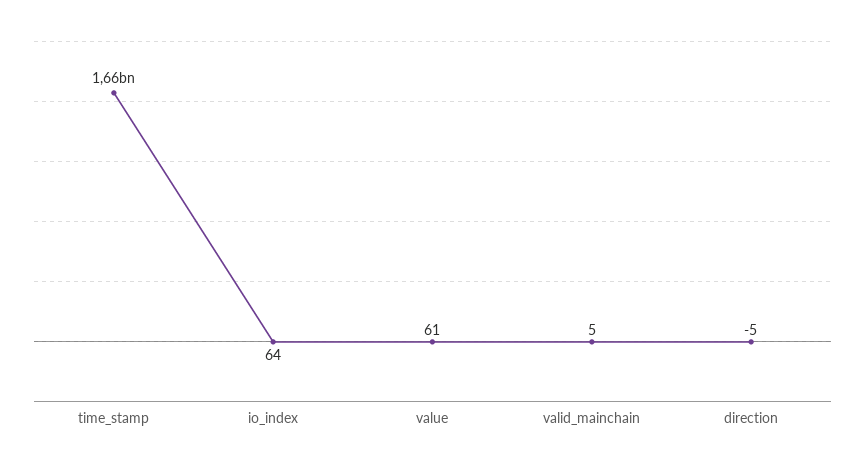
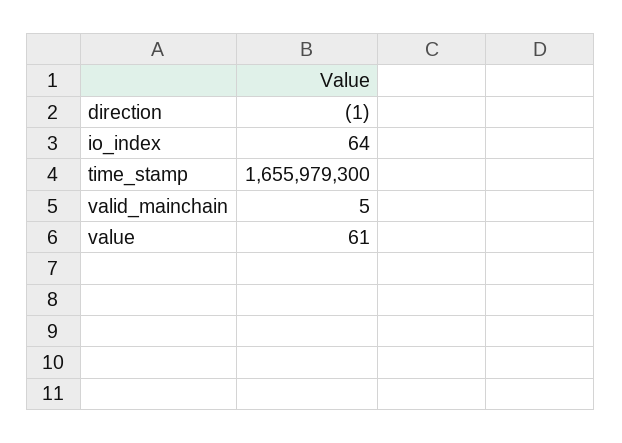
direction: -5 -> -1

